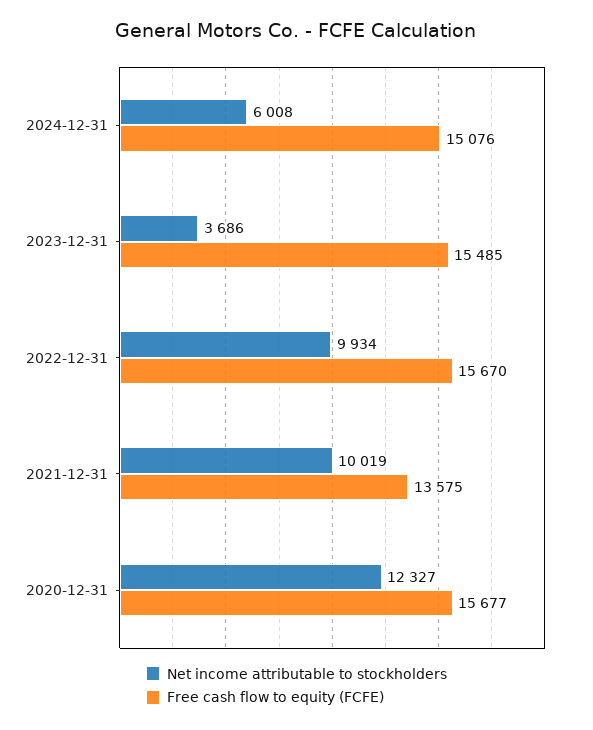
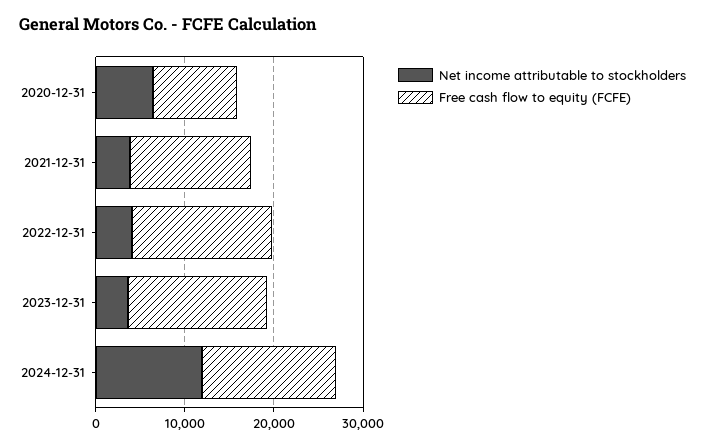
Net income attributable to stockholders, 2024-12-31: 6008 -> 12000
Net income attributable to stockholders, 2022-12-31: 9934 -> 4000
Net income attributable to stockholders, 2021-12-31: 10019 -> 4000
Net income attributable to stockholders, 2020-12-31: 12327 -> 6000
Free cash flow to equity (FCFE), 2020-12-31: 15677 -> 10000

